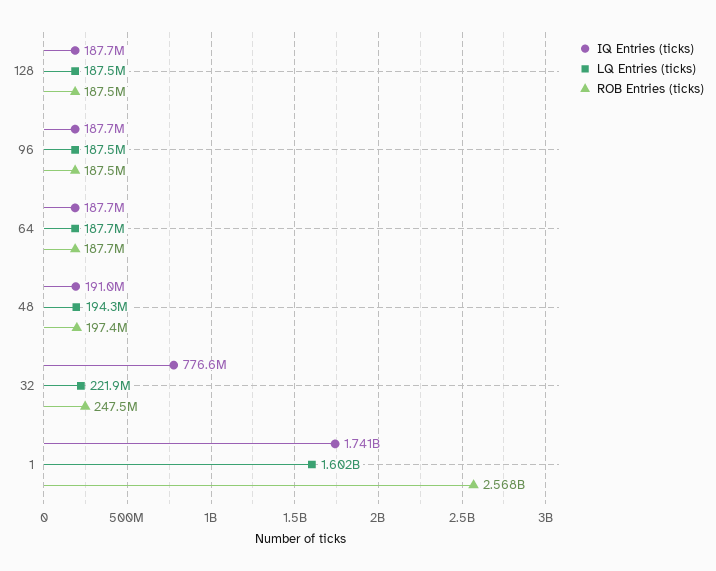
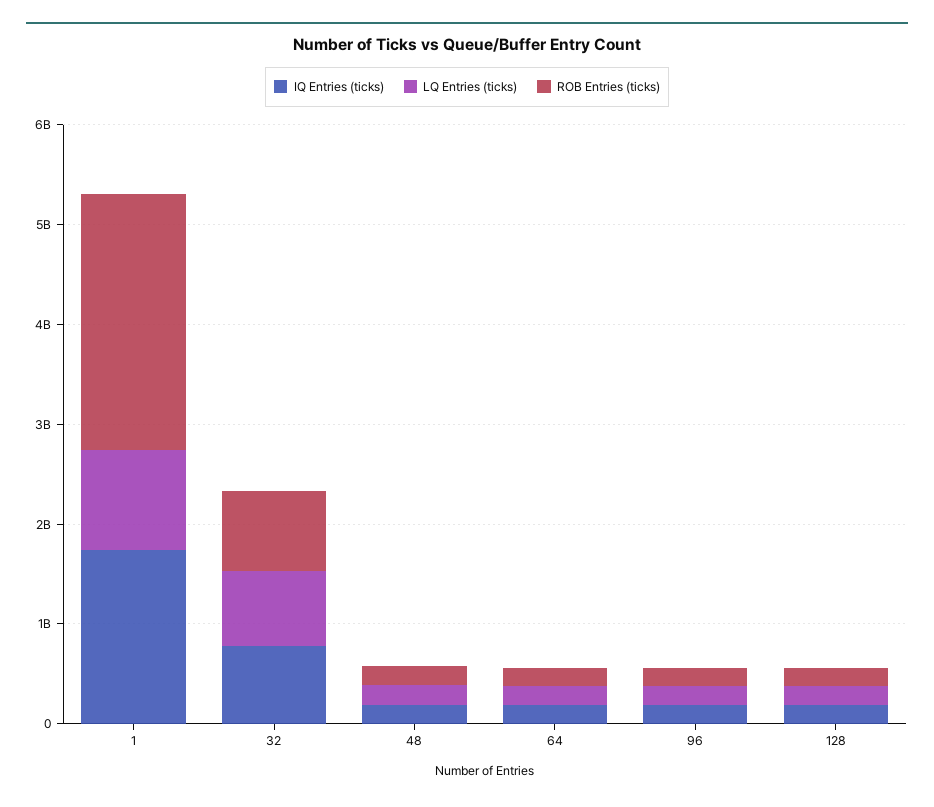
LQ Entries (ticks), 32: 221900000 -> 800000000
ROB Entries (ticks), 32: 247500000 -> 800000000
LQ Entries (ticks), 1: 1602000000 -> 1000000000

